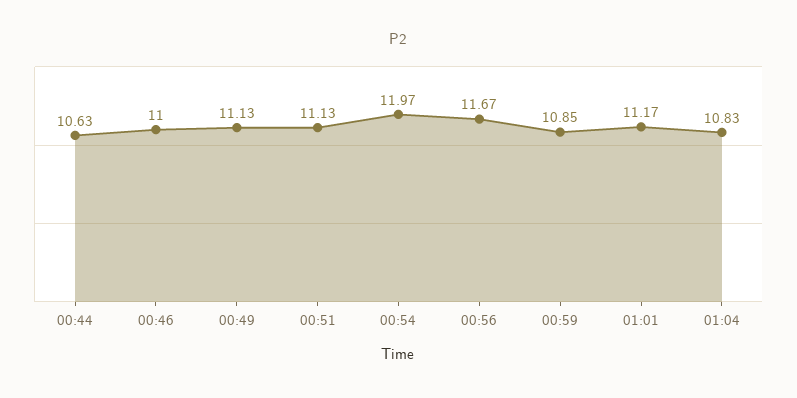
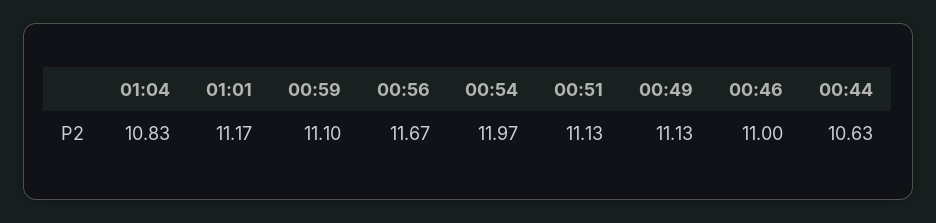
00:59: 10.85 -> 11.1

